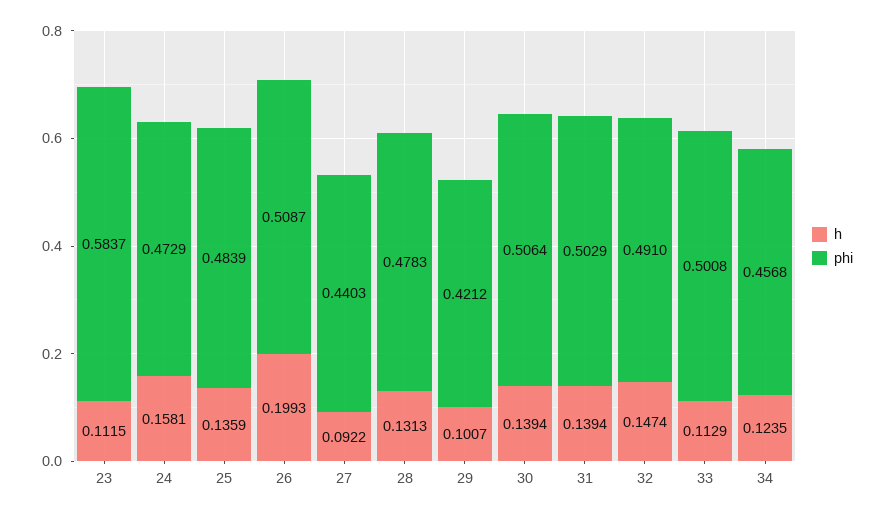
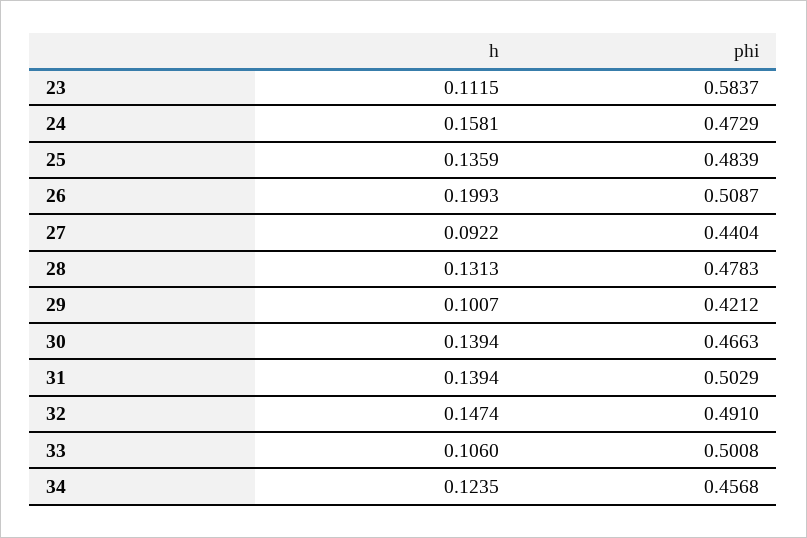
phi, 27: 0.4403 -> 0.4404
phi, 30: 0.5064 -> 0.4663
h, 33: 0.1129 -> 0.106

